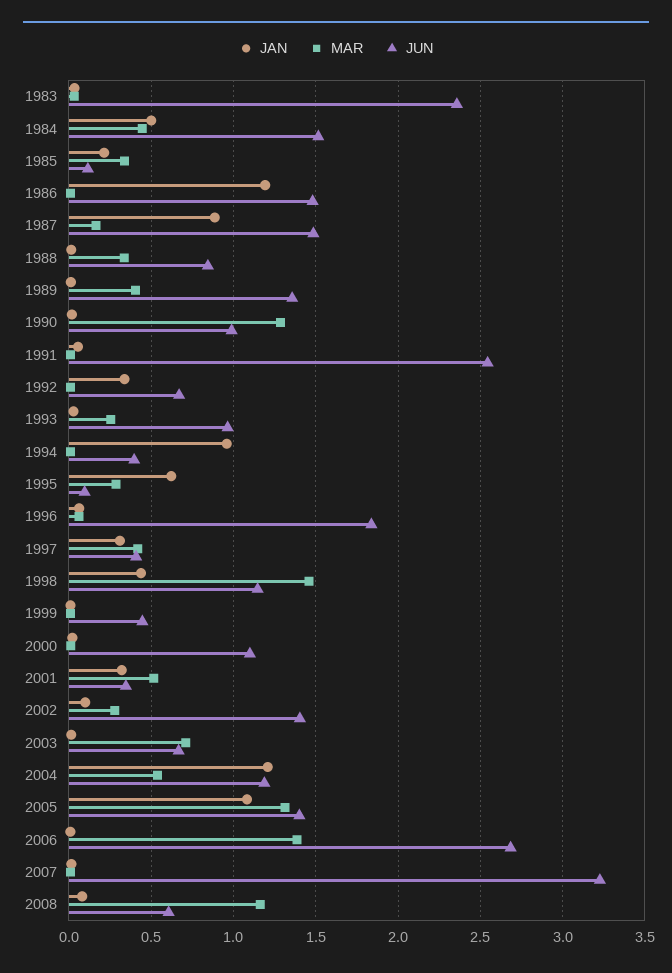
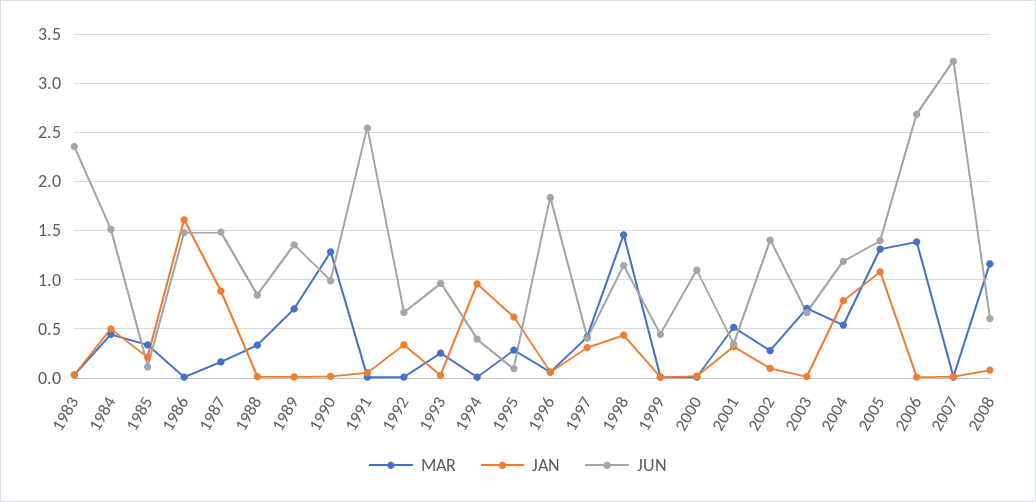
JAN, 1986: 1.2 -> 1.6
MAR, 1989: 0.4 -> 0.7
JAN, 2004: 1.2 -> 0.8

